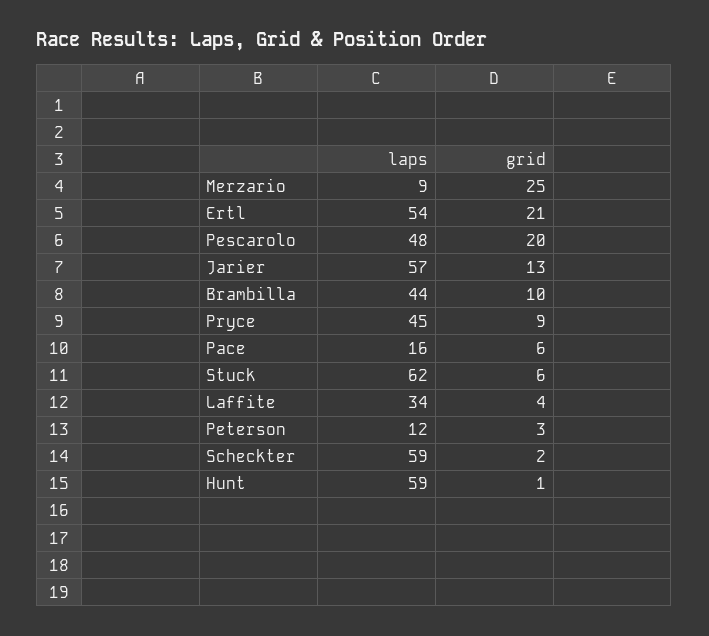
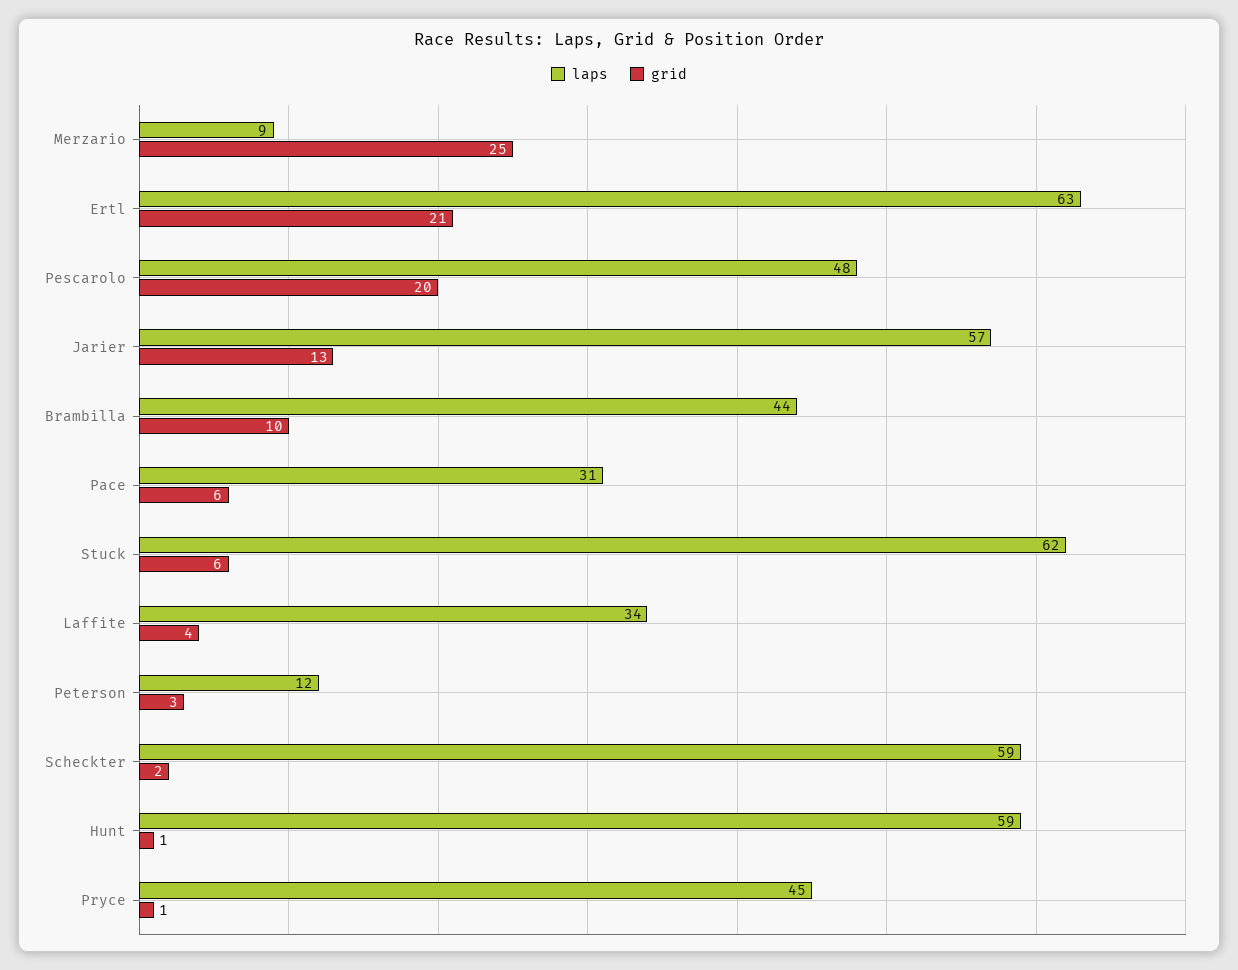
laps, Ertl: 54 -> 63
grid, Pryce: 9 -> 1
laps, Pace: 16 -> 31

